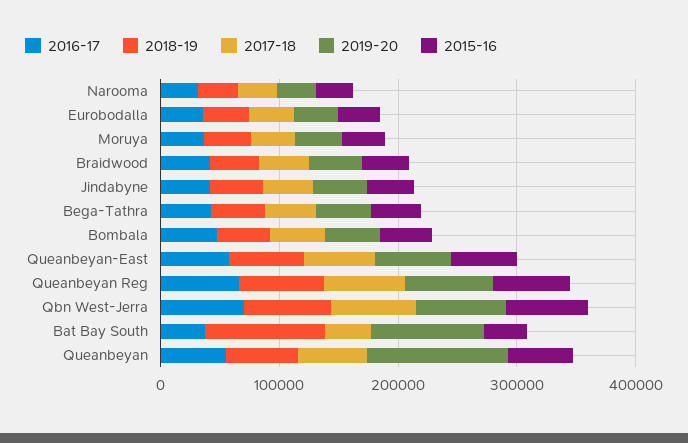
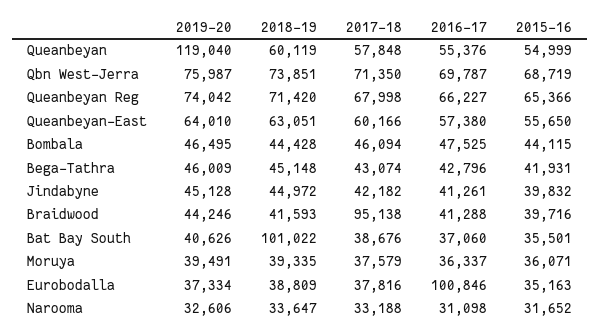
2016-17, Eurobodalla: 40000 -> 100846
2017-18, Braidwood: 40000 -> 95138
2019-20, Bat Bay South: 100000 -> 40626

